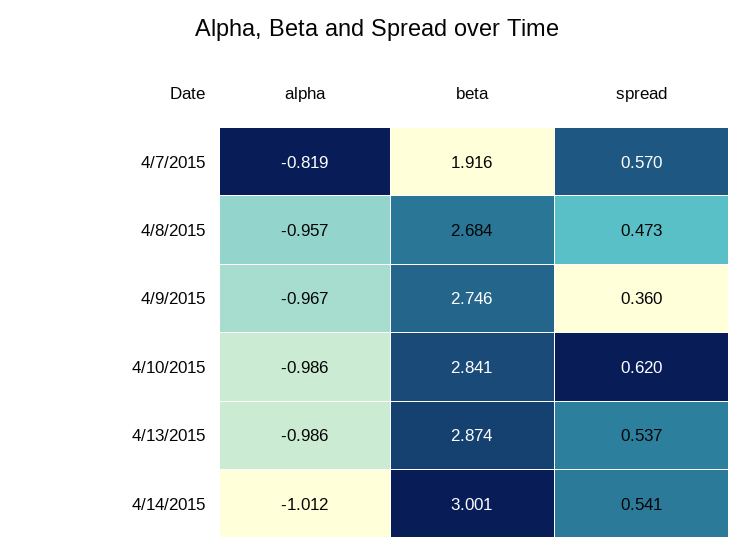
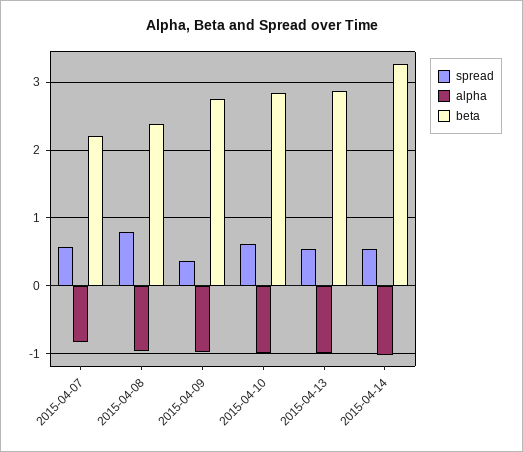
beta, 4/7/2015: 1.916 -> 2.2
beta, 4/8/2015: 2.684 -> 2.4
spread, 4/8/2015: 0.473 -> 0.8
beta, 4/14/2015: 3.001 -> 3.3

